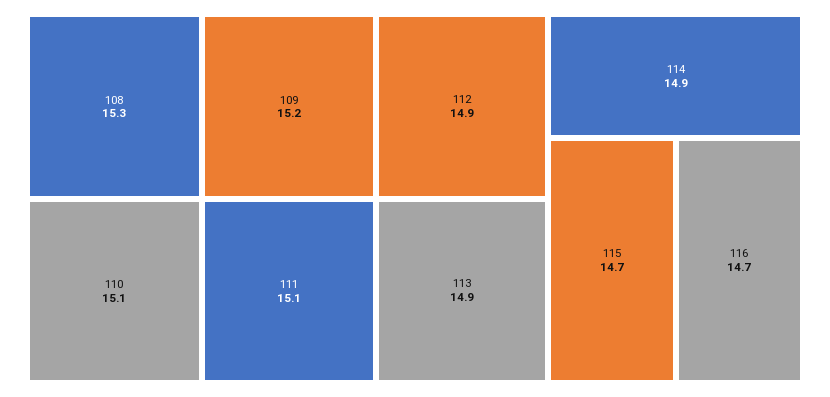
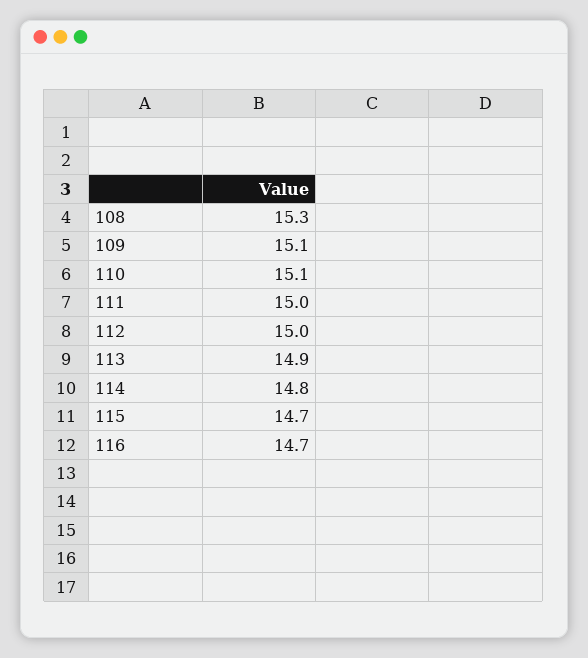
109: 15.2 -> 15.1
111: 15.1 -> 15
112: 14.9 -> 15
114: 14.9 -> 14.8

